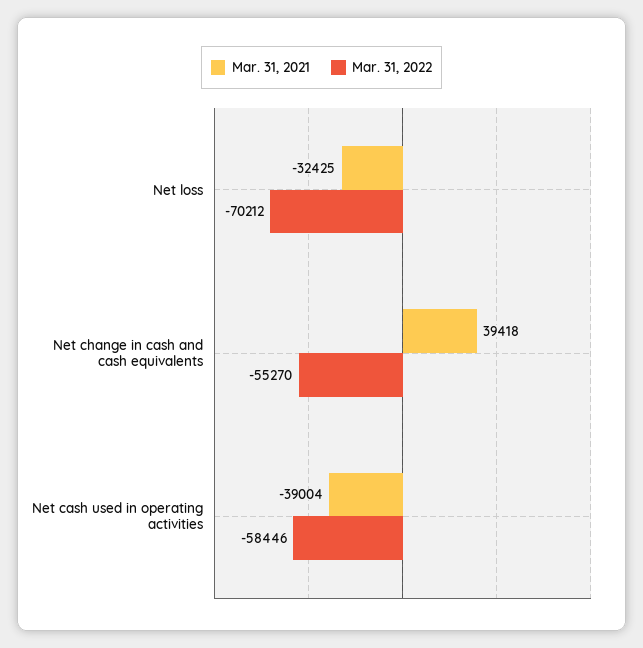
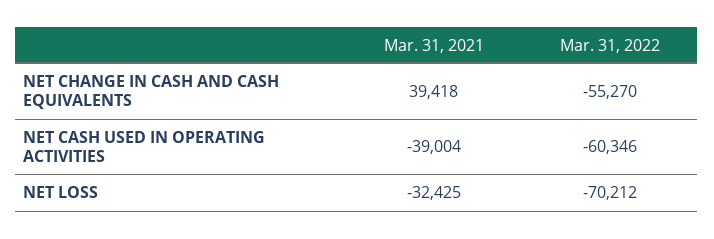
Mar. 31, 2022, Net cash used in operating activities: -58446 -> -60346

